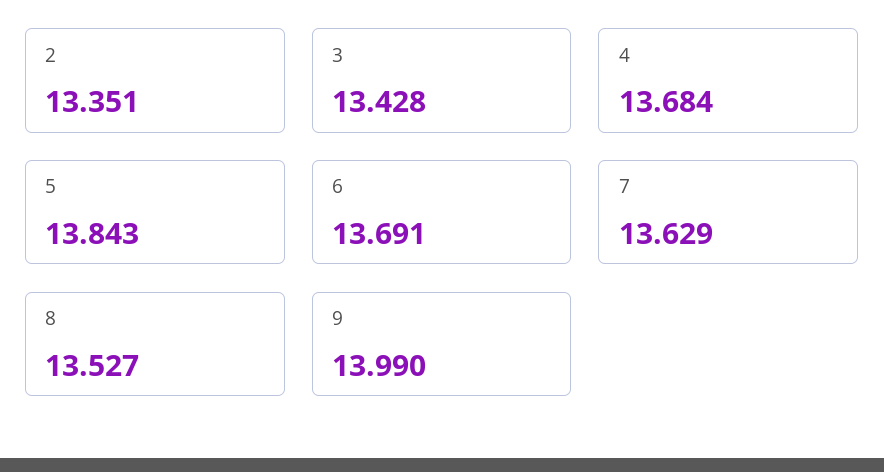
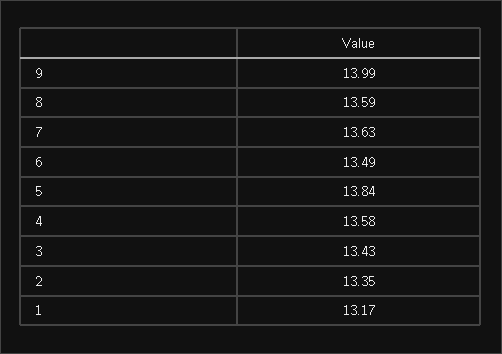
4: 13.684 -> 13.58
6: 13.691 -> 13.49
8: 13.527 -> 13.59
1: none -> 13.17

